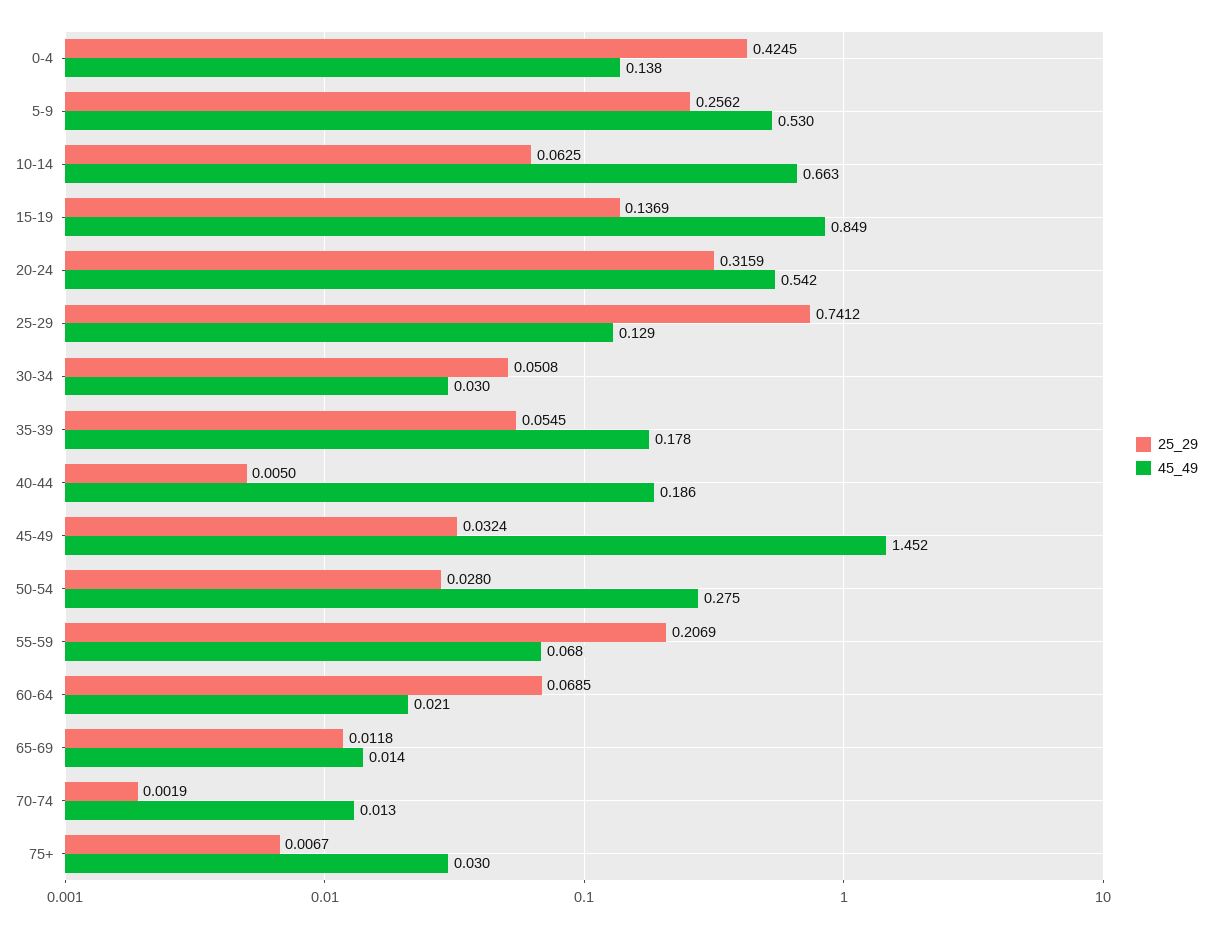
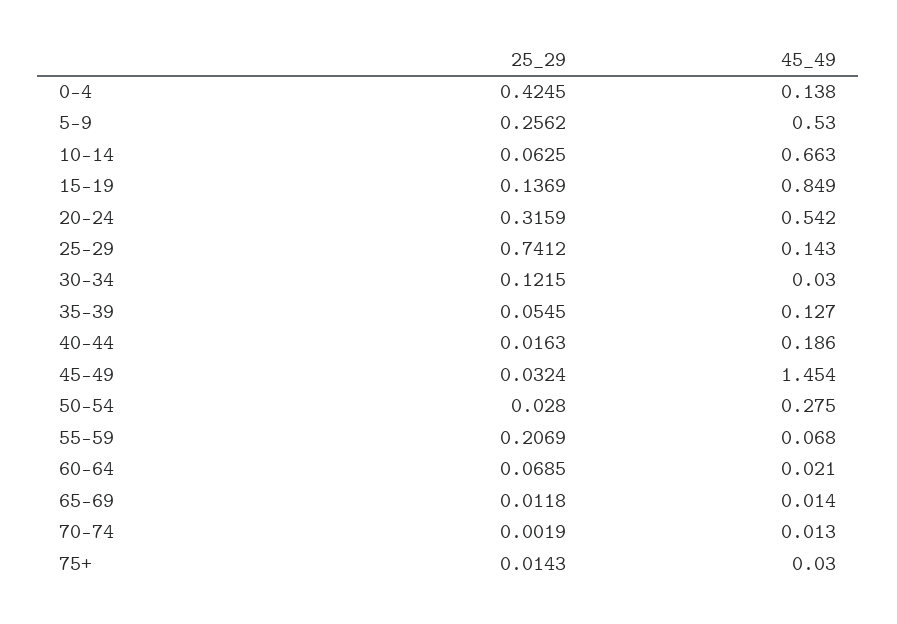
45_49, 25-29: 0.129 -> 0.143
25_29, 30-34: 0.0508 -> 0.1215
45_49, 35-39: 0.178 -> 0.127
25_29, 40-44: 0.005 -> 0.0163
45_49, 45-49: 1.452 -> 1.454
25_29, 75+: 0.0067 -> 0.0143

